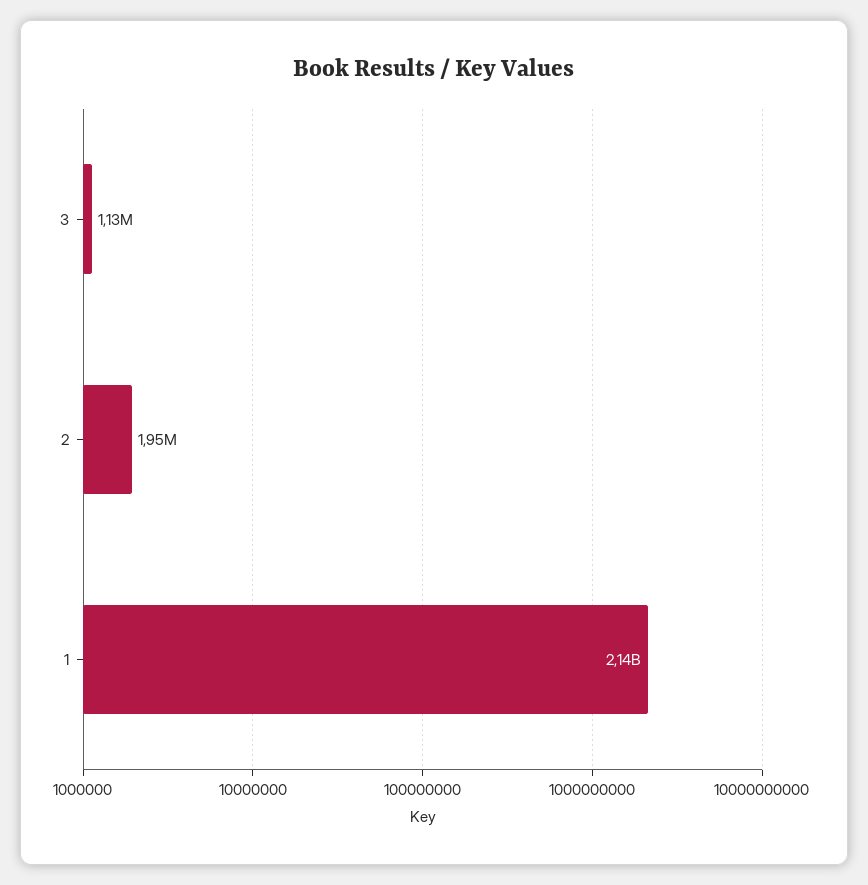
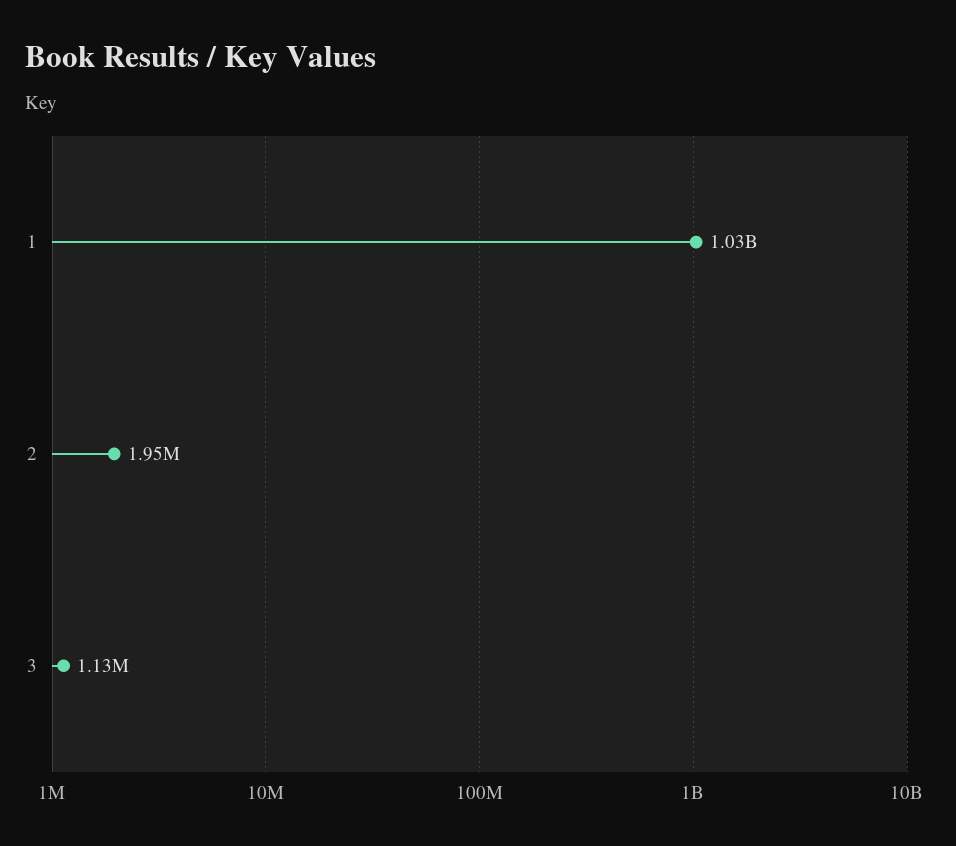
1: 2140000000 -> 1030000000

